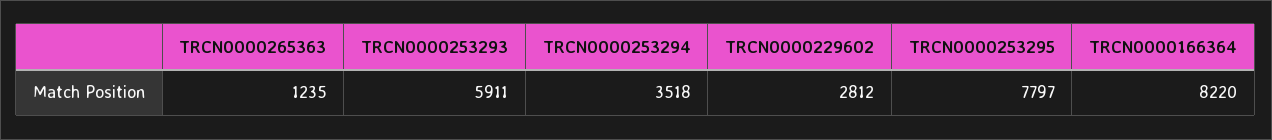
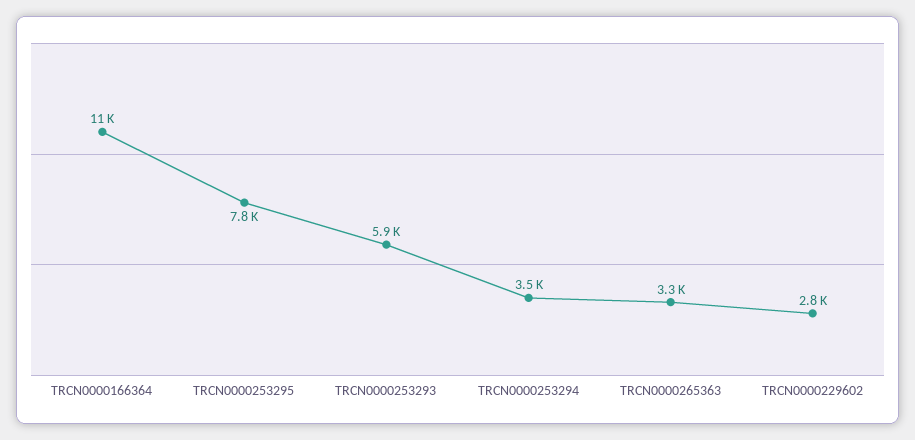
TRCN0000265363: 1235 -> 3300
TRCN0000166364: 8220 -> 11000

